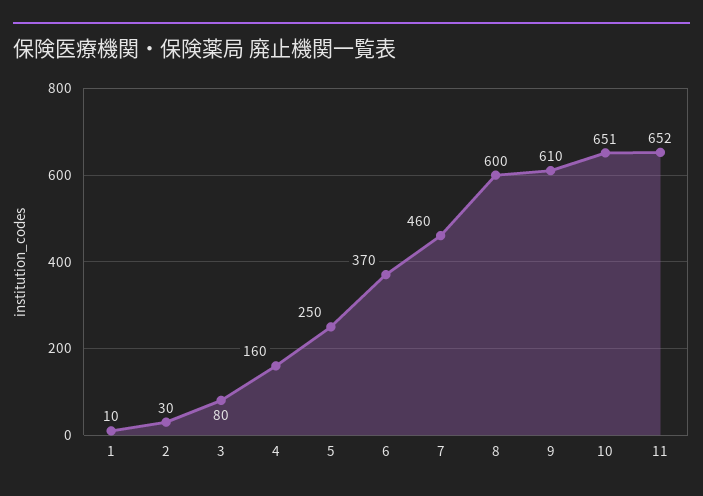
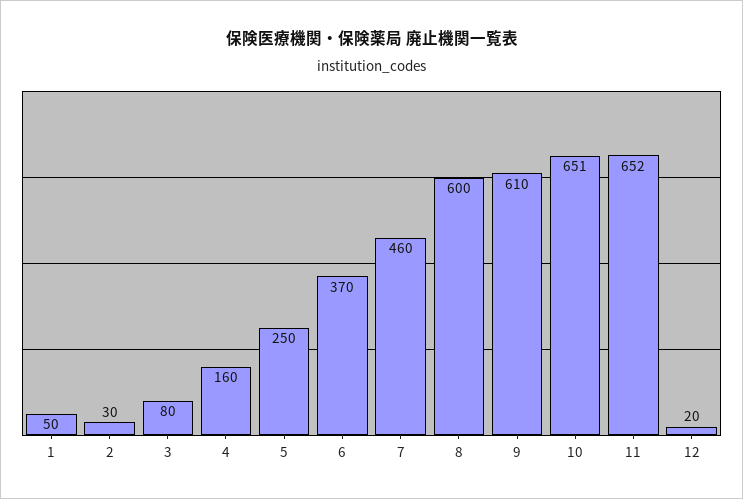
1: 10 -> 50
12: none -> 20

